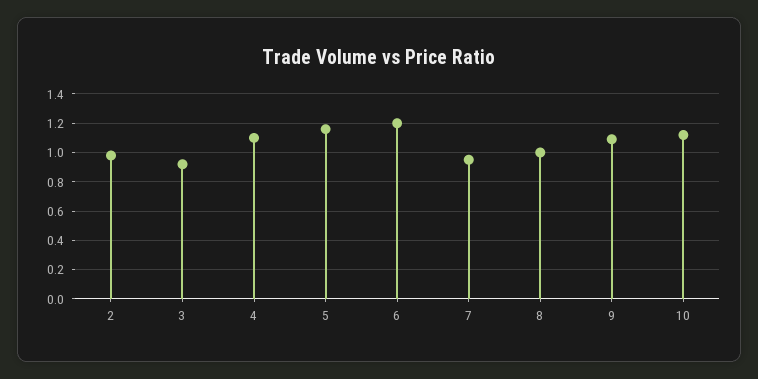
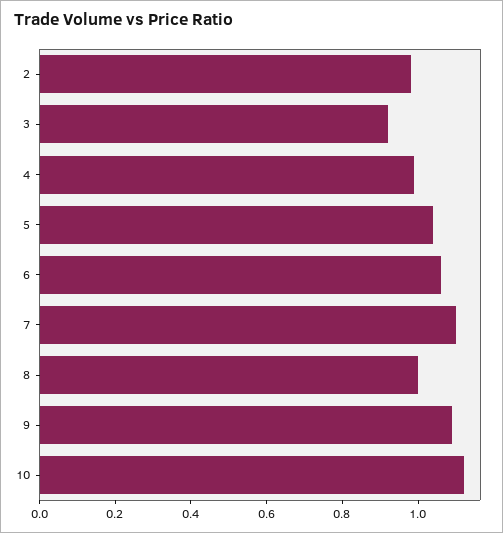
4: 1.1 -> 1
5: 1.15 -> 1.05
6: 1.2 -> 1.05
7: 0.95 -> 1.1

